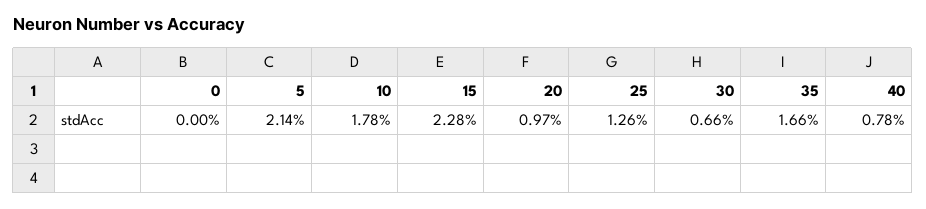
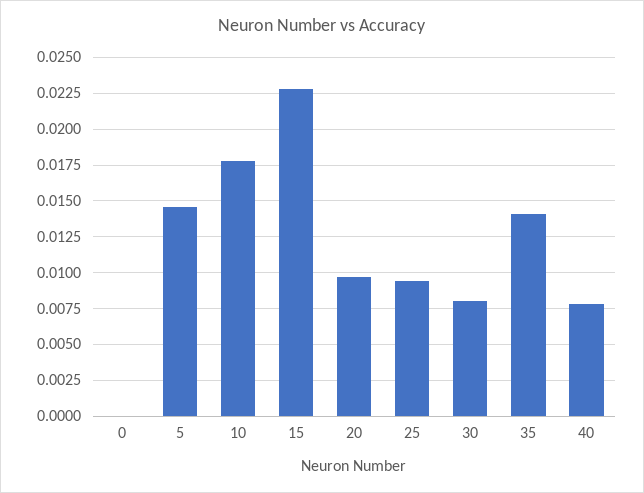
5: 0.0214 -> 0.0145
25: 0.0126 -> 0.0095
30: 0.0066 -> 0.008
35: 0.0166 -> 0.014

